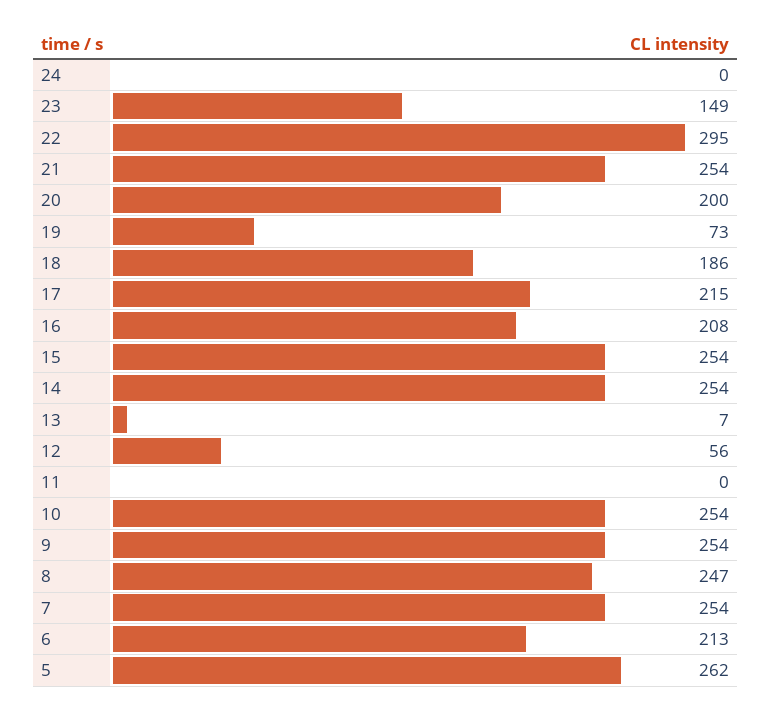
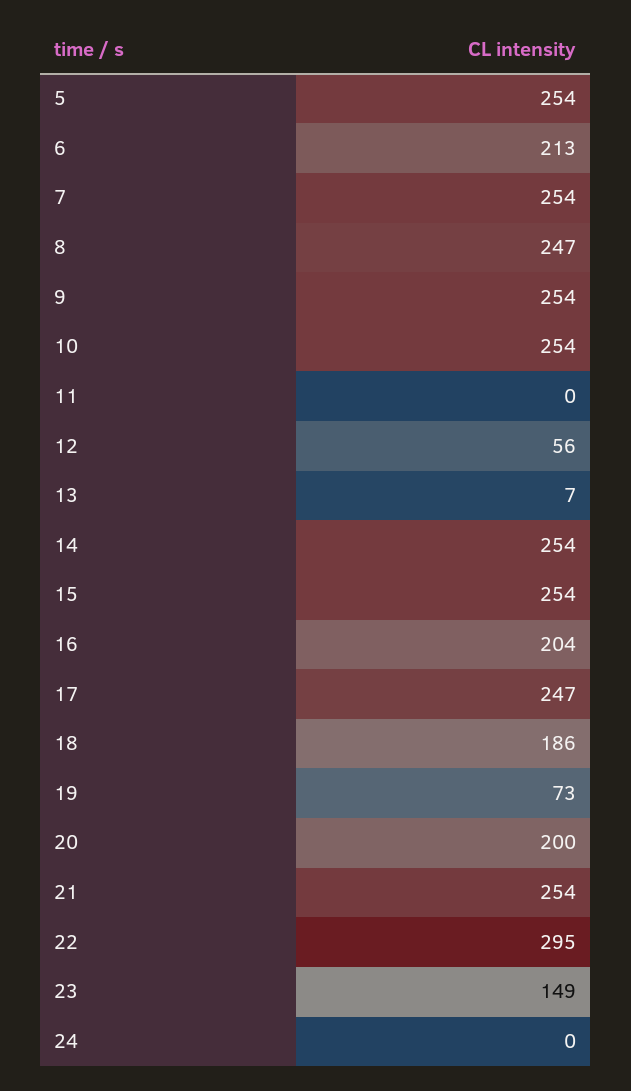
17: 215 -> 247
16: 208 -> 204
5: 262 -> 254

